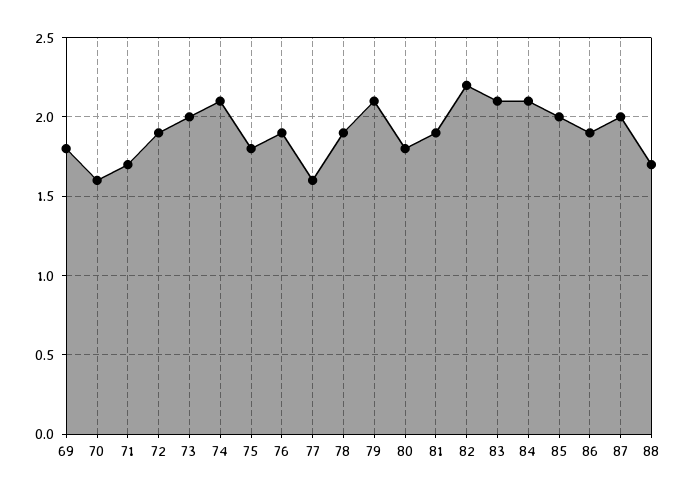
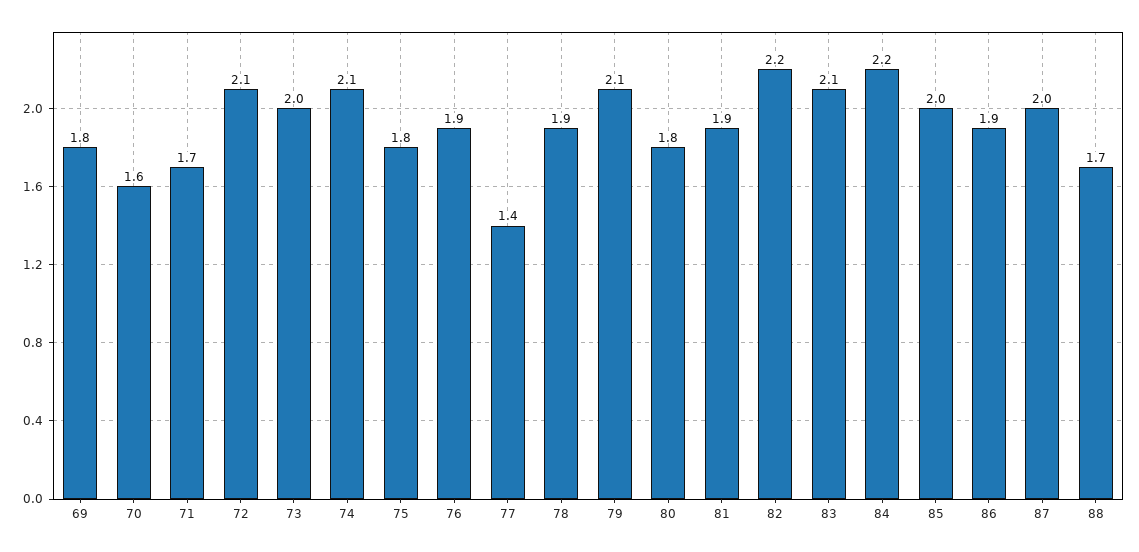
72: 1.9 -> 2.1
77: 1.6 -> 1.4
84: 2.1 -> 2.2

